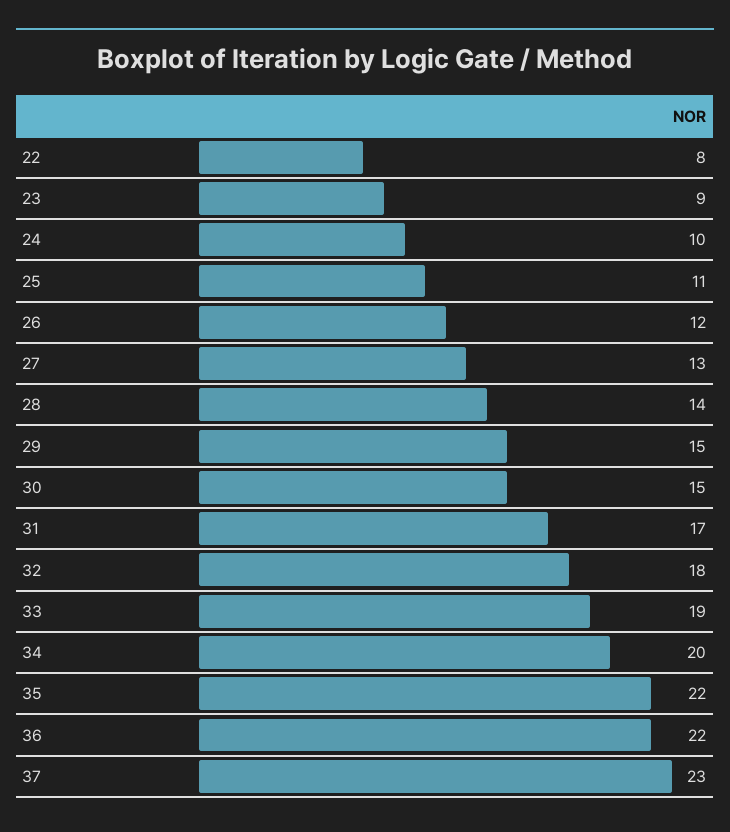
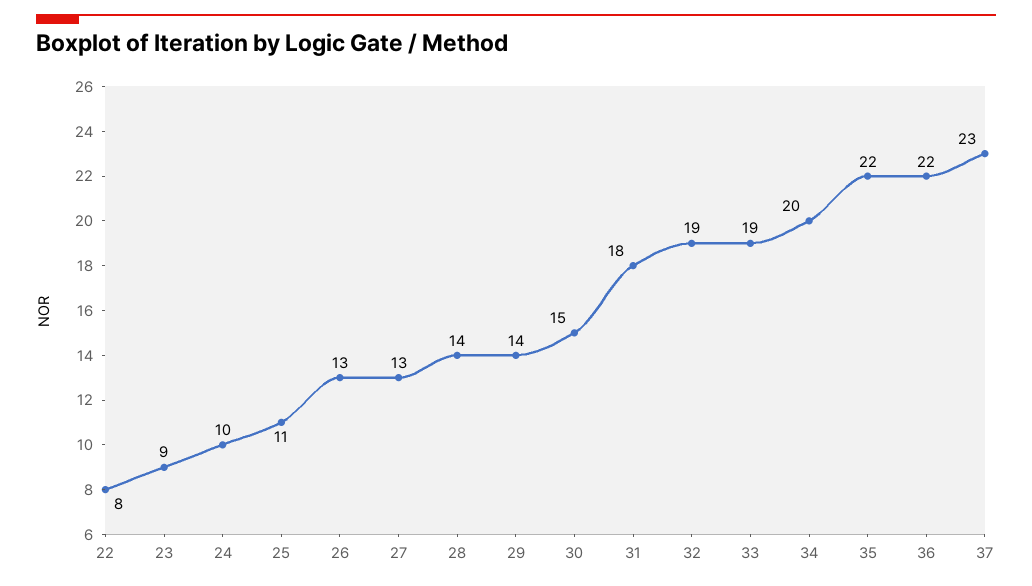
26: 12 -> 13
29: 15 -> 14
31: 17 -> 18
32: 18 -> 19

